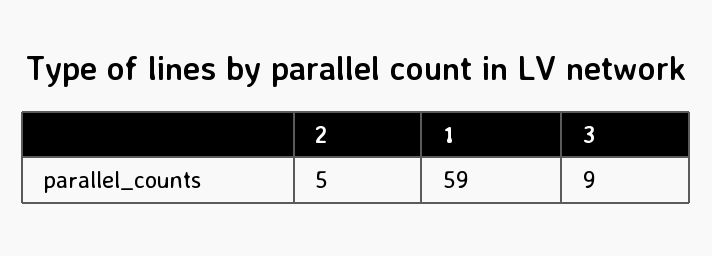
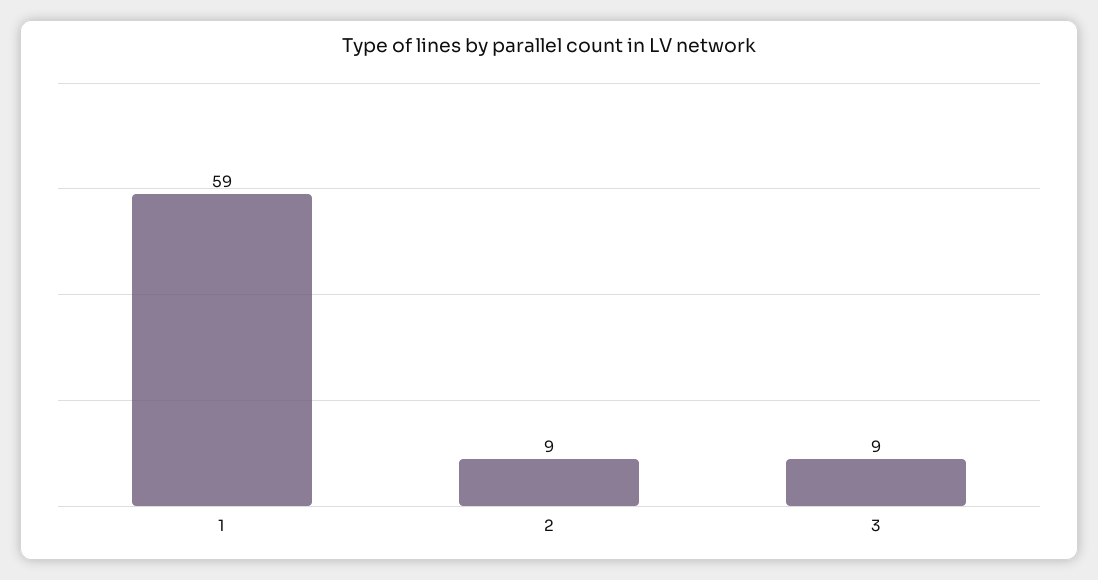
2: 5 -> 9

